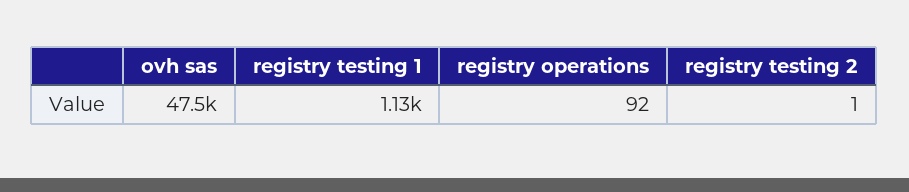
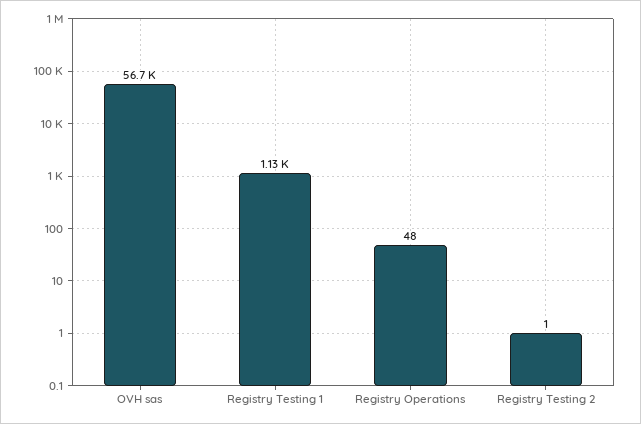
ovh sas: 47500 -> 56700
registry operations: 92 -> 48

